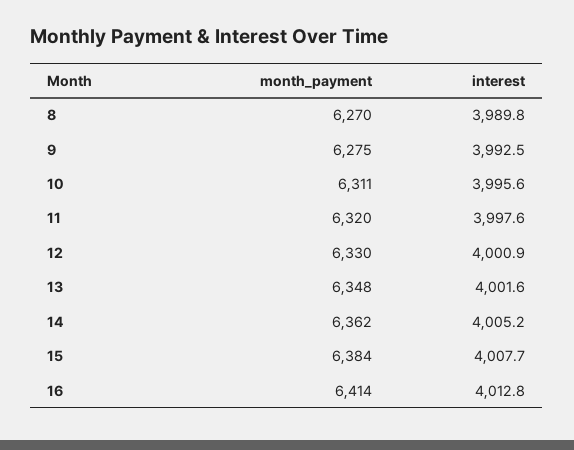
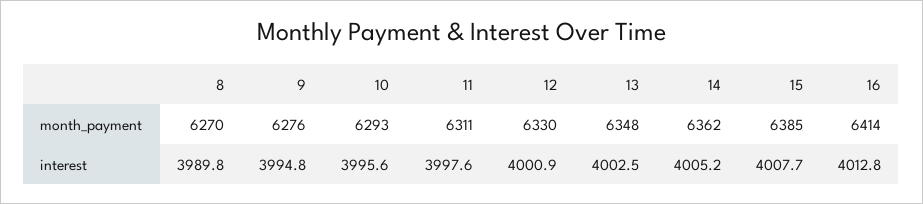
month_payment, 9: 6275 -> 6276
interest, 9: 3992.5 -> 3994.8
month_payment, 10: 6311 -> 6293
month_payment, 11: 6320 -> 6311
interest, 13: 4001.6 -> 4002.5
month_payment, 15: 6384 -> 6385

